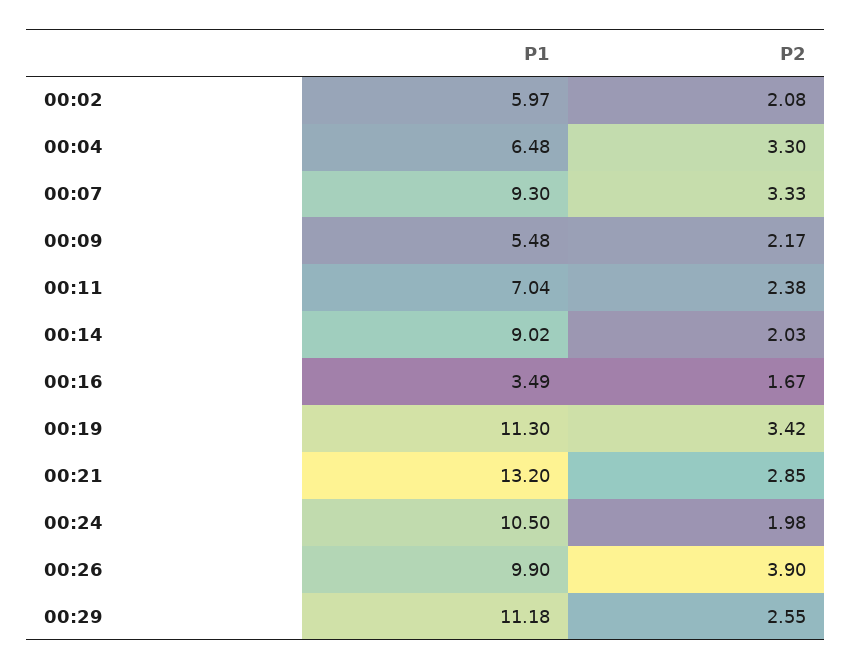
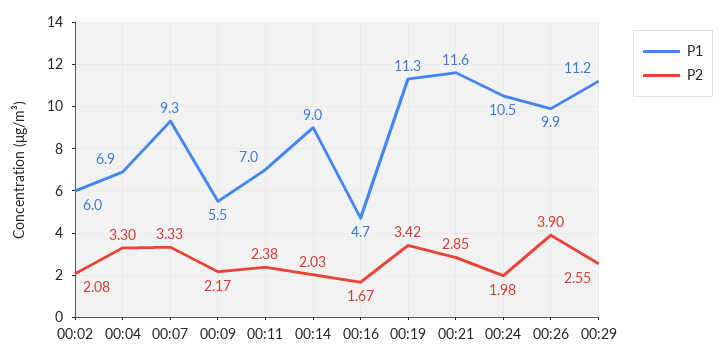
P1, 00:04: 6.48 -> 6.9
P1, 00:16: 3.49 -> 4.7
P1, 00:21: 13.2 -> 11.6

